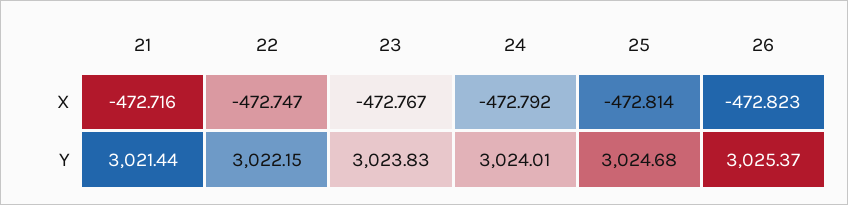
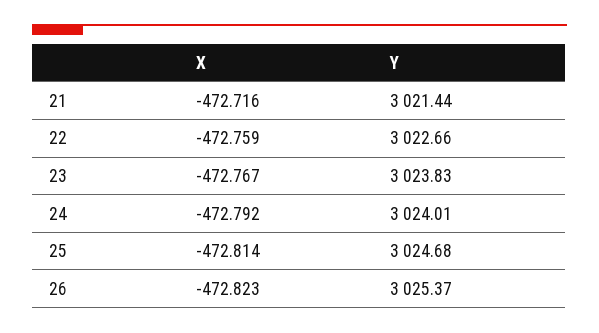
22, X: -472.747 -> -472.759
22, Y: 3022.15 -> 3022.66

